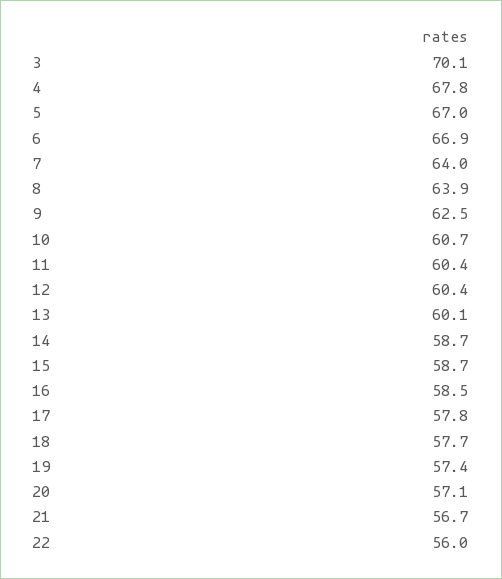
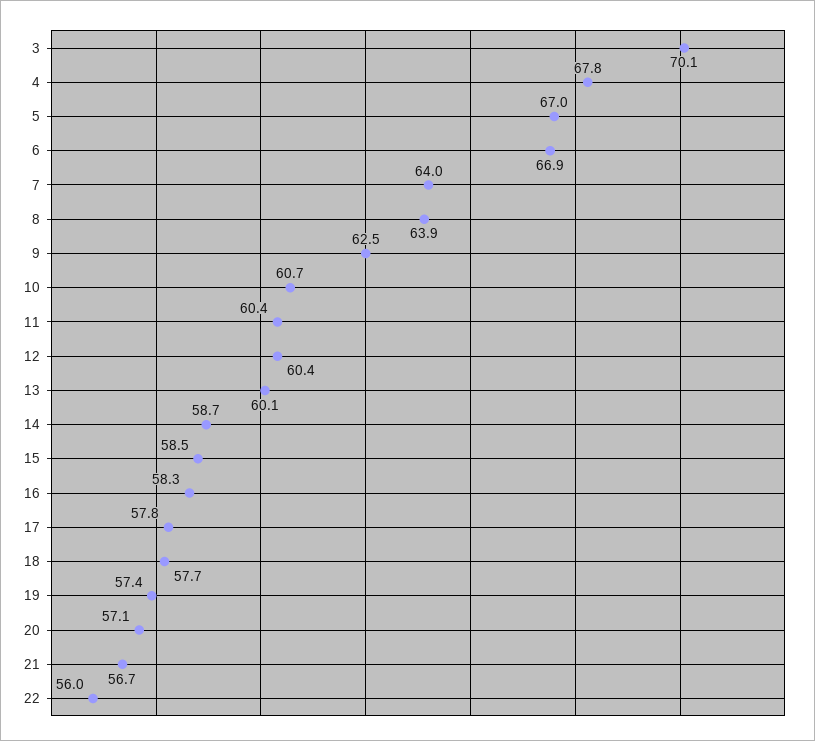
15: 58.7 -> 58.5
16: 58.5 -> 58.3

